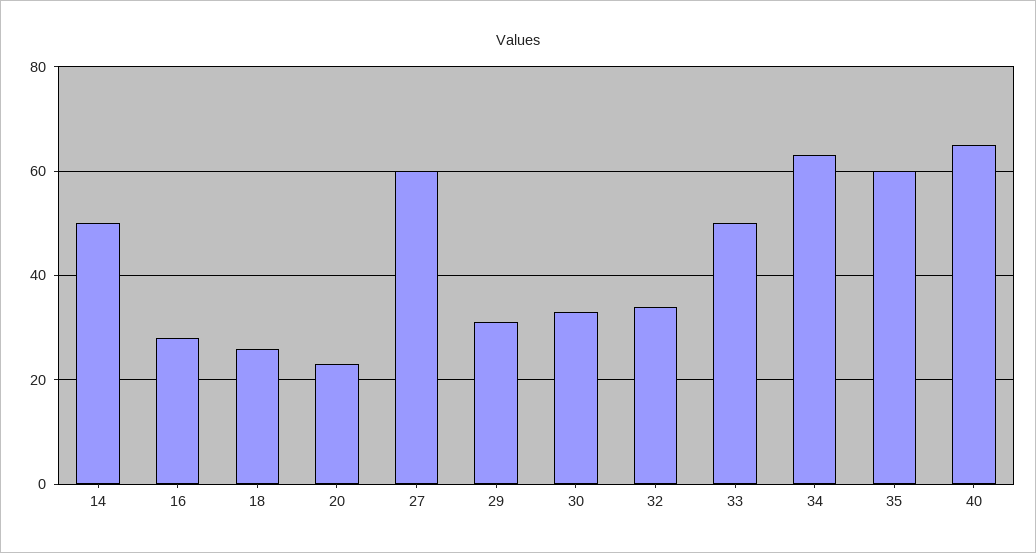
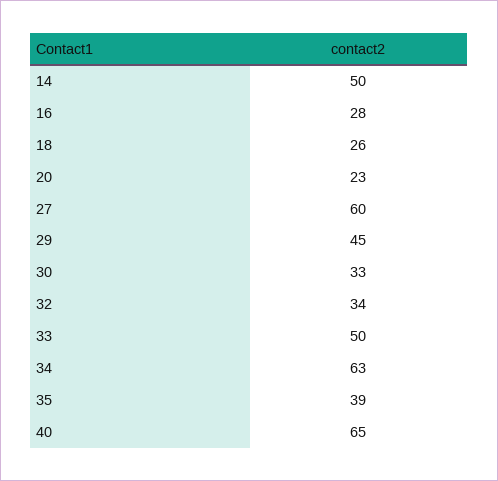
29: 30 -> 45
35: 60 -> 39

